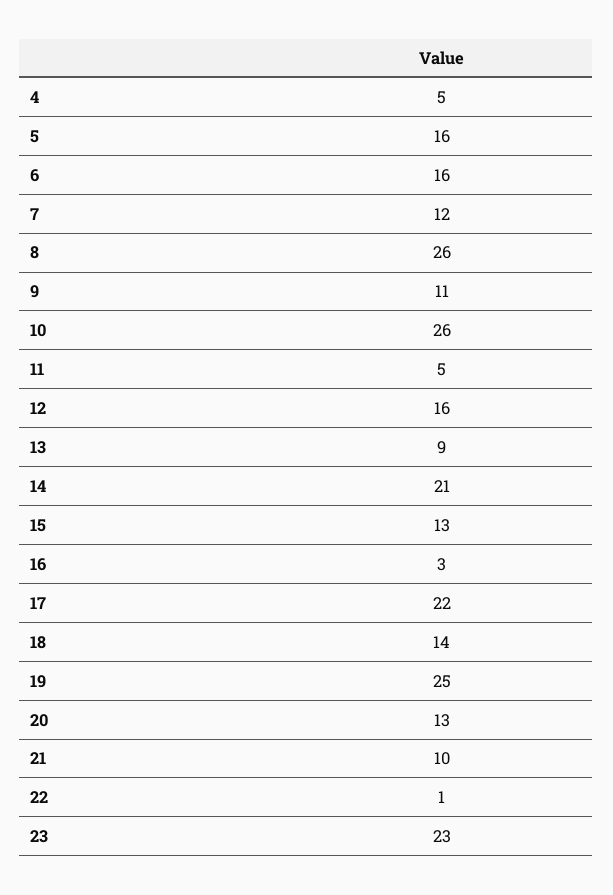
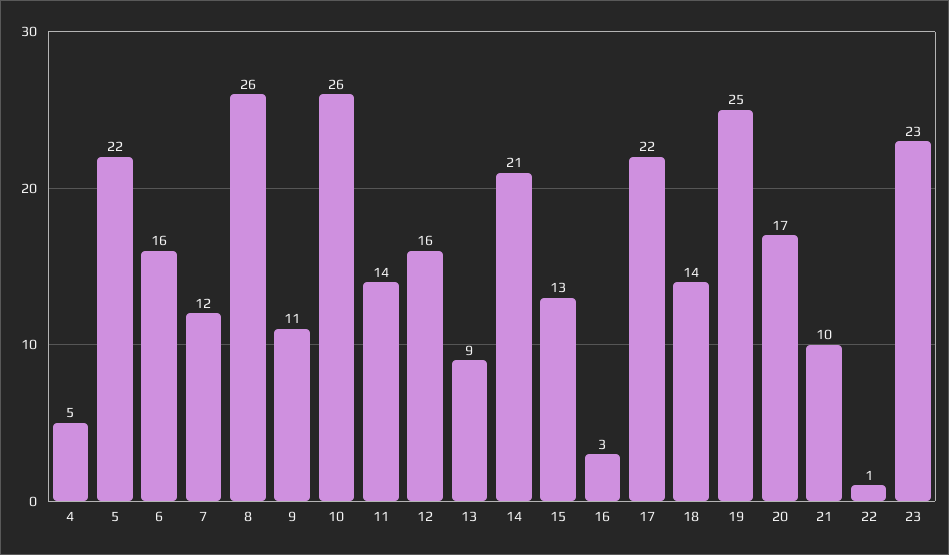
5: 16 -> 22
11: 5 -> 14
20: 13 -> 17

